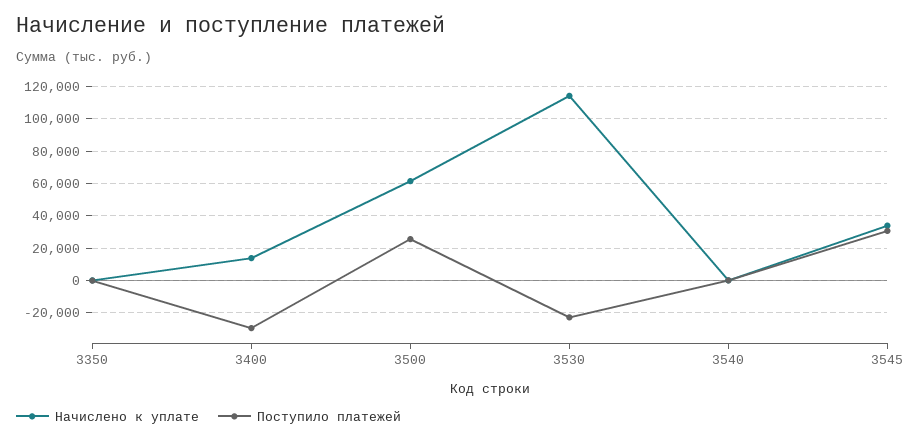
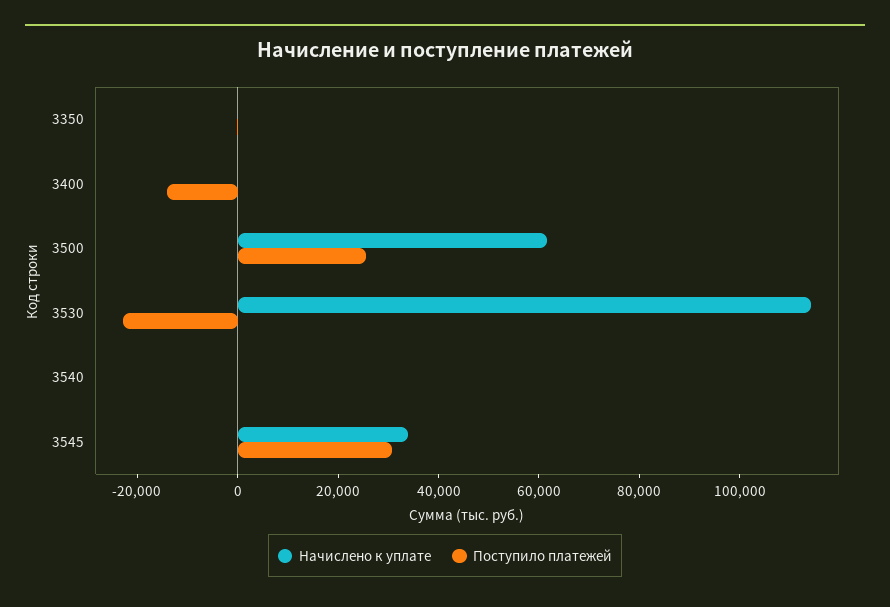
Начислено к уплате, 3400: 15000 -> 0
Поступило платежей, 3400: -30000 -> -15000

